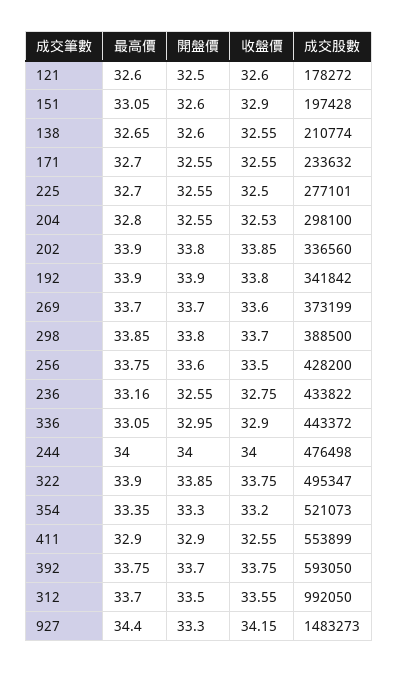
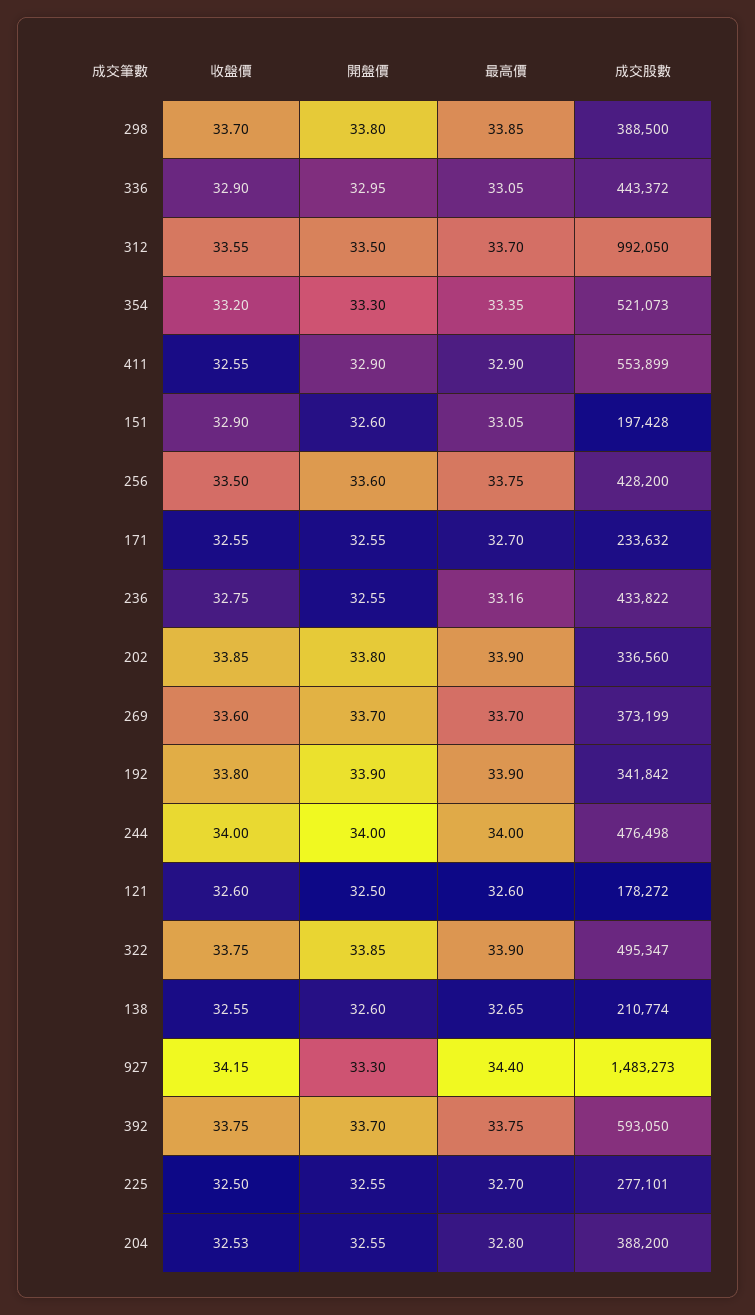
成交股數, 204: 298100 -> 388200

